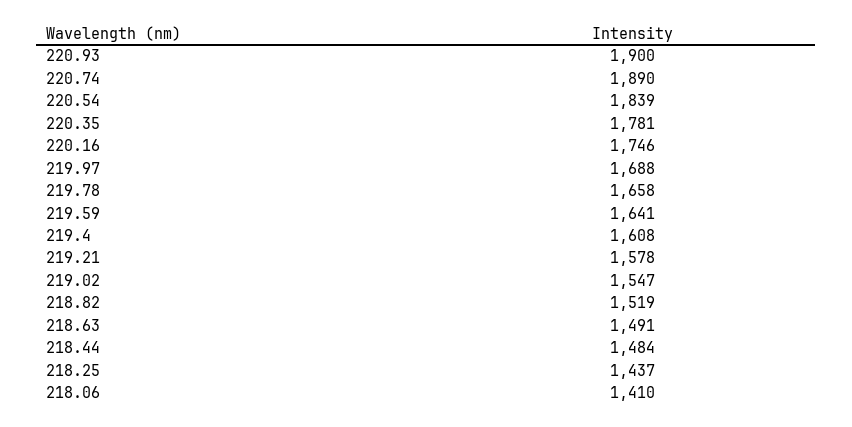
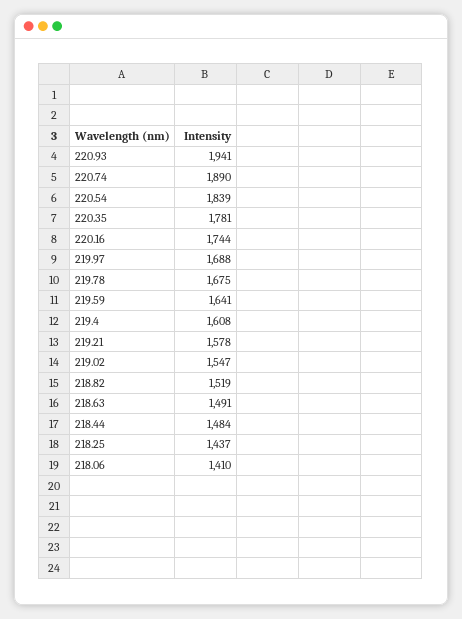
220.93: 1900 -> 1941
220.16: 1746 -> 1744
219.78: 1658 -> 1675

